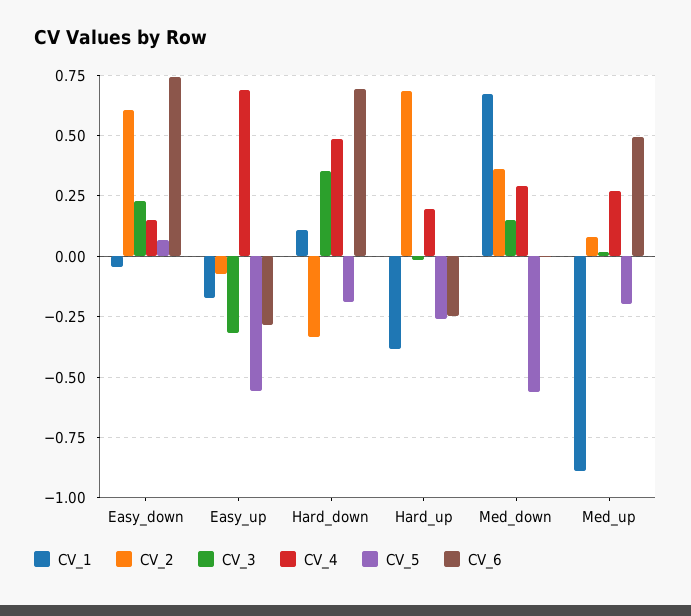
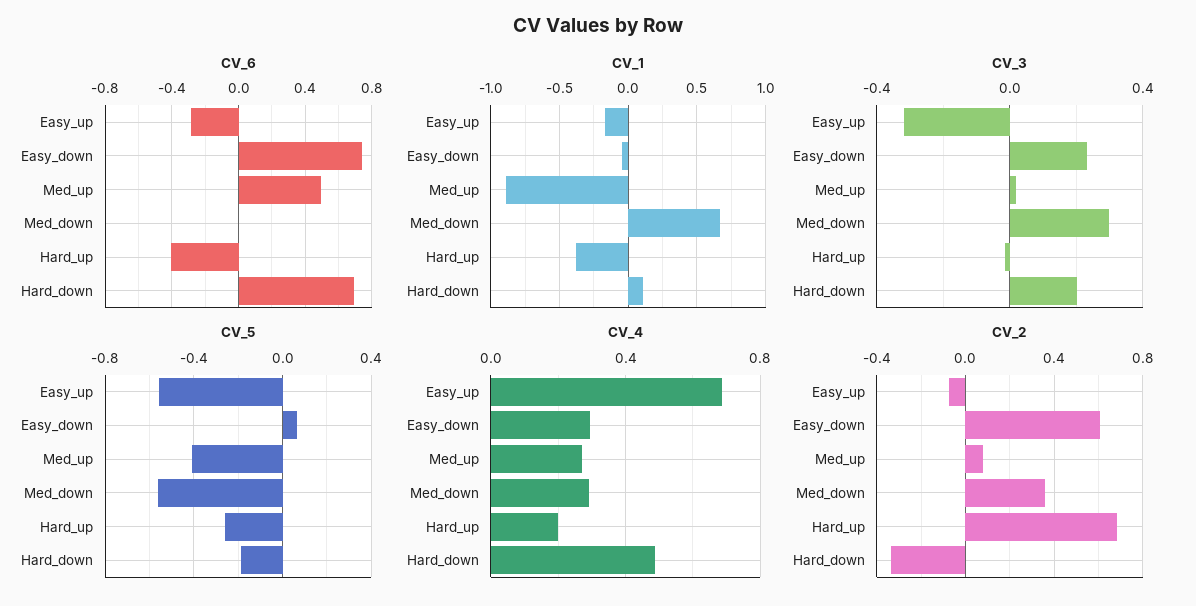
CV_4, Easy_down: 0.15 -> 0.3
CV_3, Hard_down: 0.35 -> 0.2
CV_6, Hard_up: -0.25 -> -0.4
CV_3, Med_down: 0.15 -> 0.3
CV_5, Med_up: -0.2 -> -0.4

